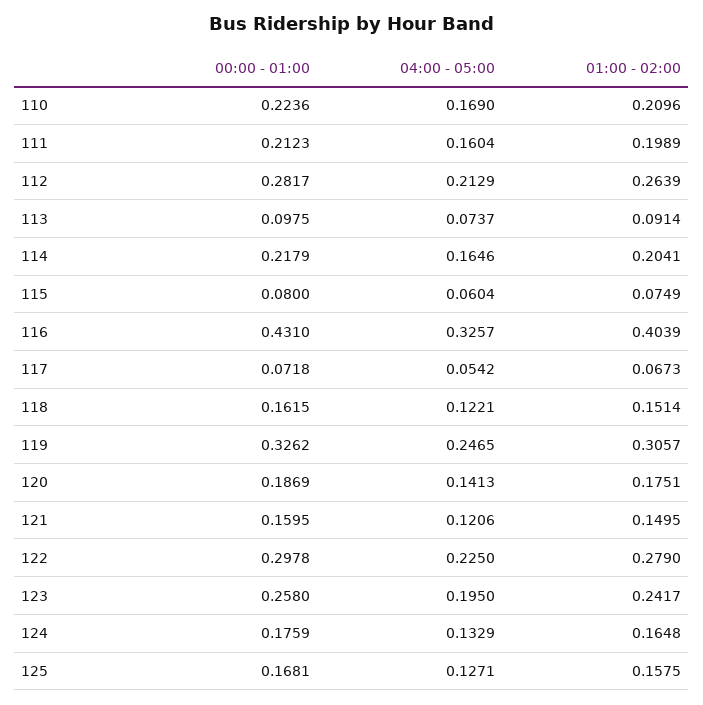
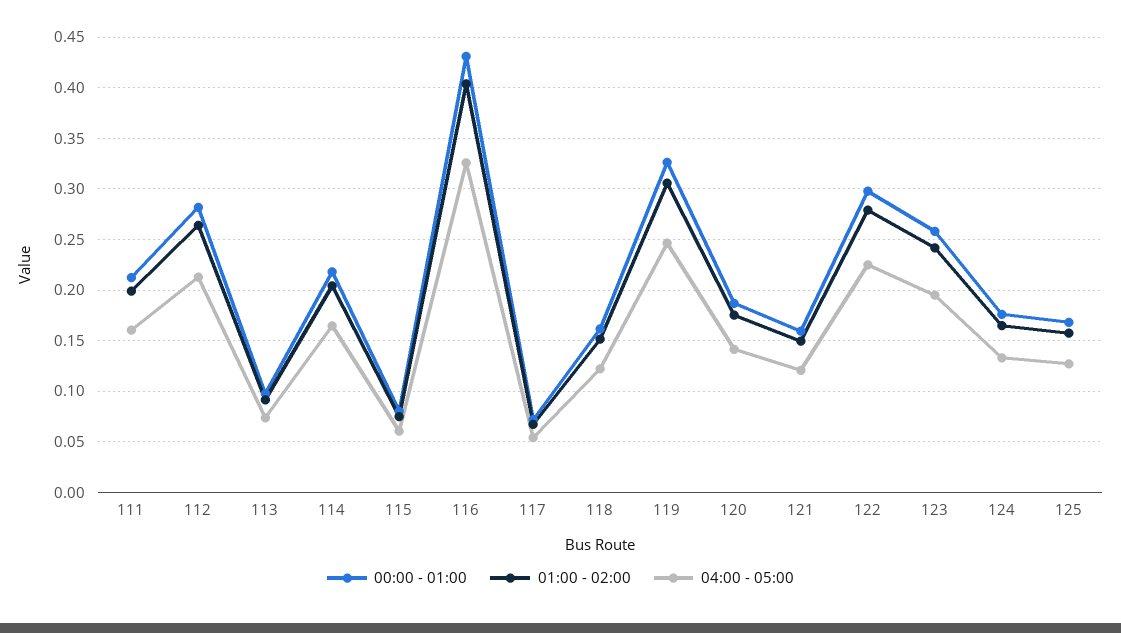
00:00 - 01:00, 110: 0.2236 -> none
04:00 - 05:00, 110: 0.169 -> none
01:00 - 02:00, 110: 0.2096 -> none

